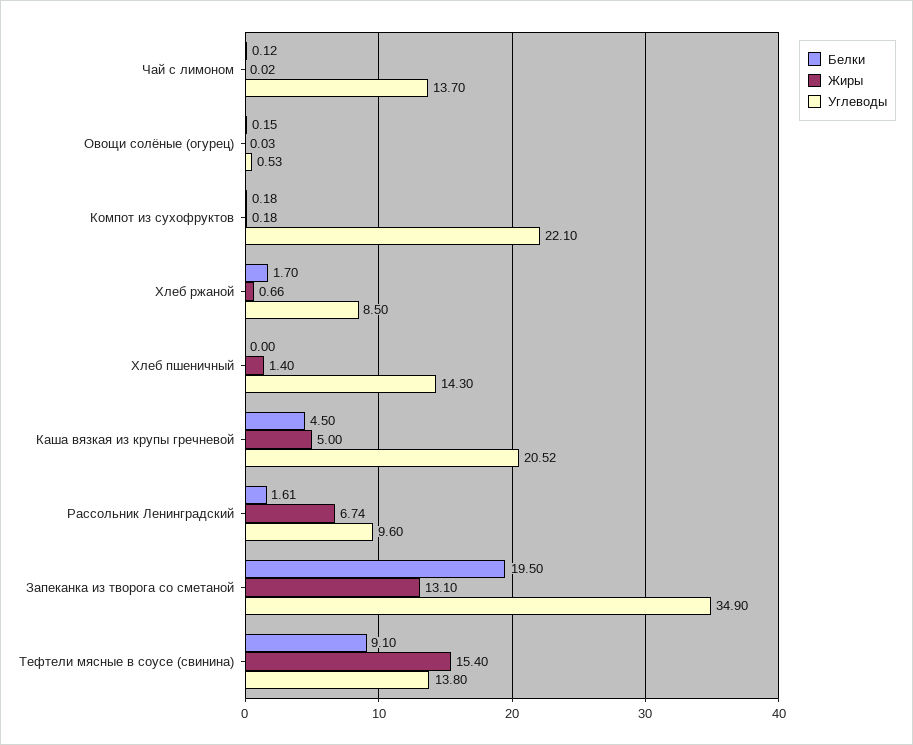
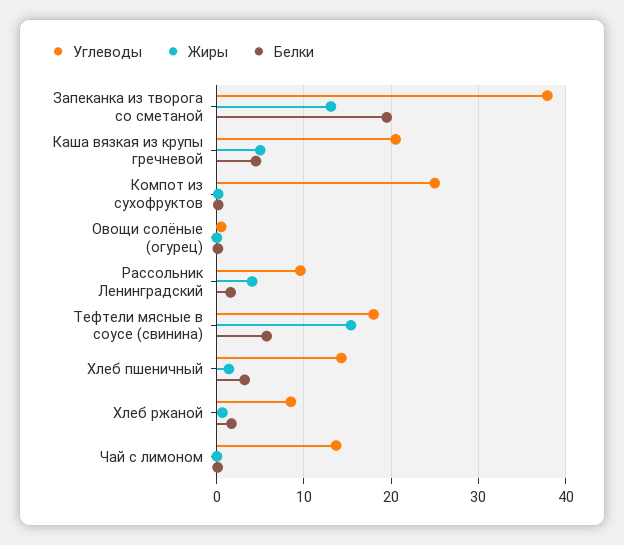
Углеводы, Компот из сухофруктов: 22.1 -> 25
Белки, Хлеб пшеничный: 0 -> 3
Жиры, Рассольник Ленинградский: 6.74 -> 4
Углеводы, Запеканка из творога со сметаной: 34.9 -> 38
Белки, Тефтели мясные в соусе (свинина): 9.1 -> 6
Углеводы, Тефтели мясные в соусе (свинина): 13.8 -> 18

